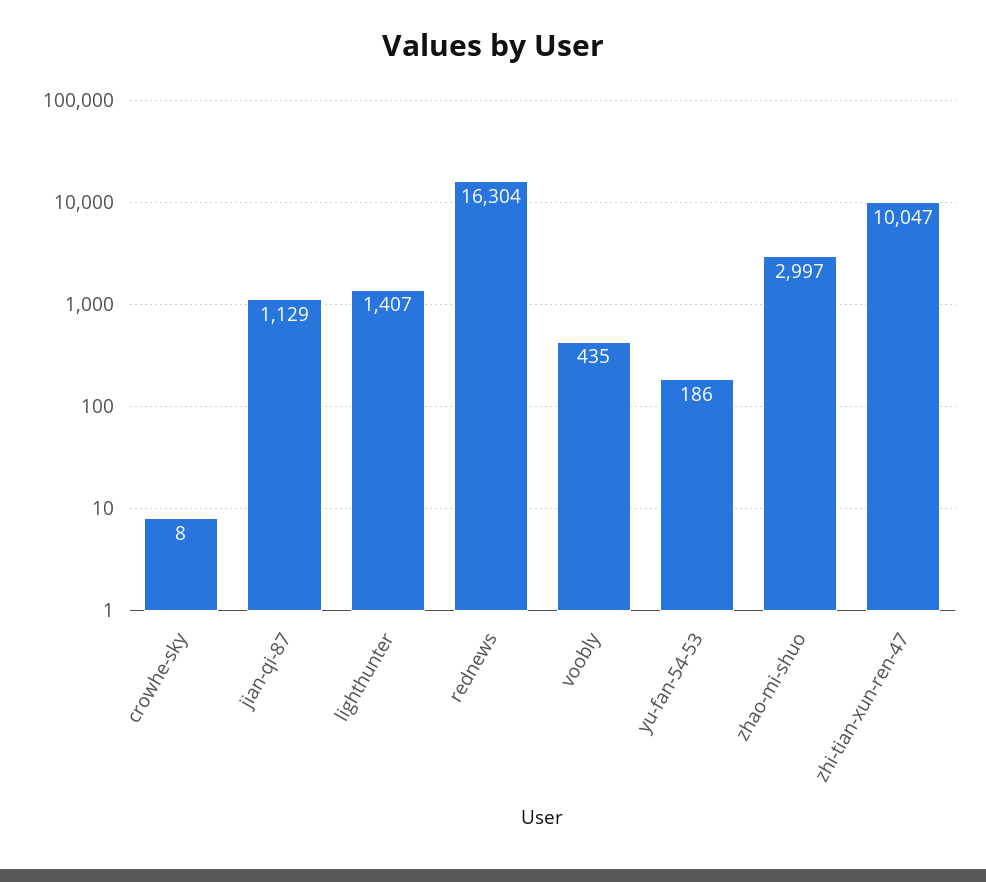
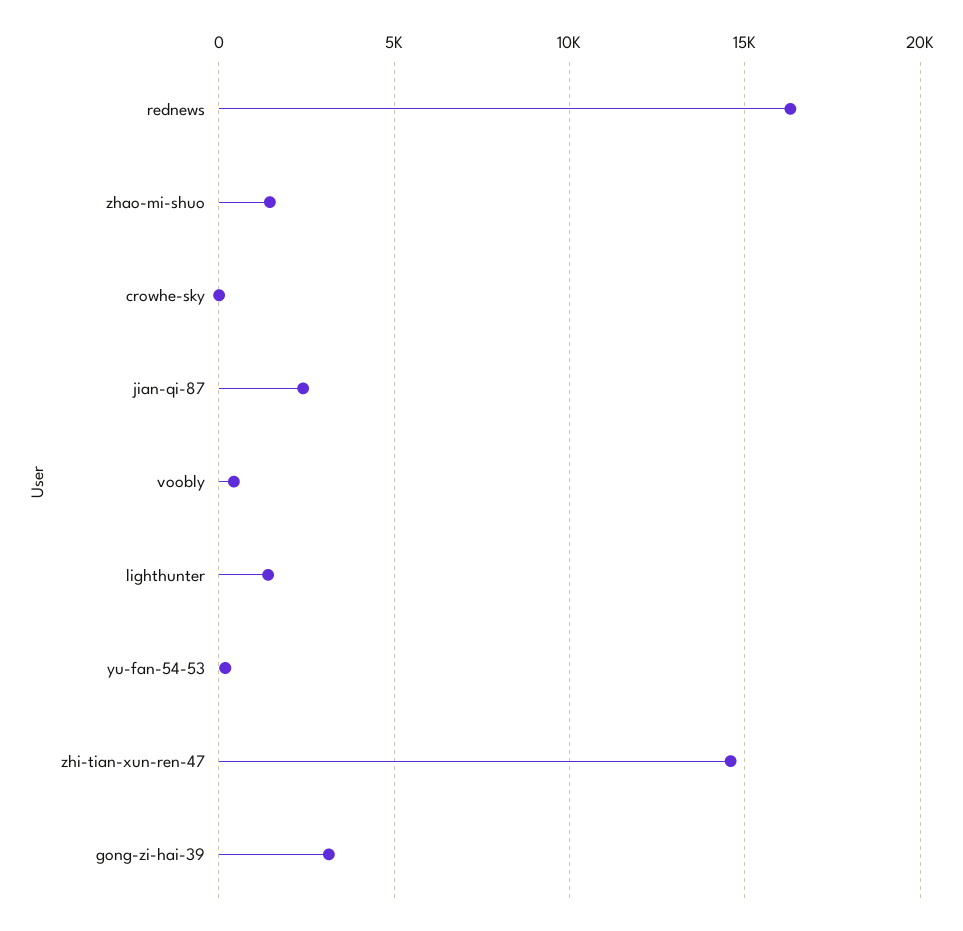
jian-qi-87: 1129 -> 2500
zhao-mi-shuo: 2997 -> 1500
zhi-tian-xun-ren-47: 10047 -> 14500
gong-zi-hai-39: none -> 3000

